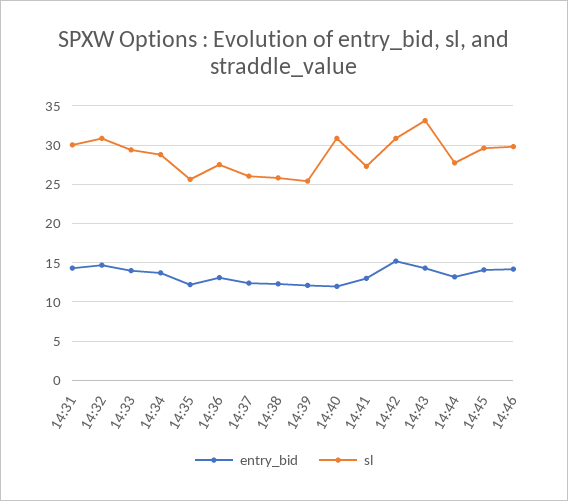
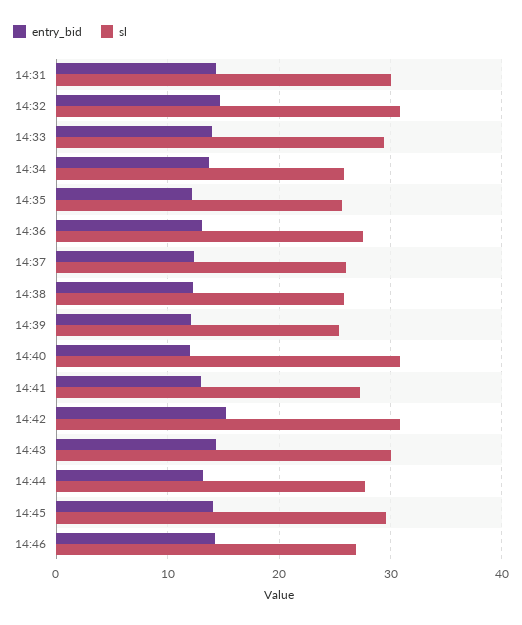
sl, 14:34: 29 -> 26
sl, 14:43: 33 -> 30
sl, 14:46: 30 -> 27

